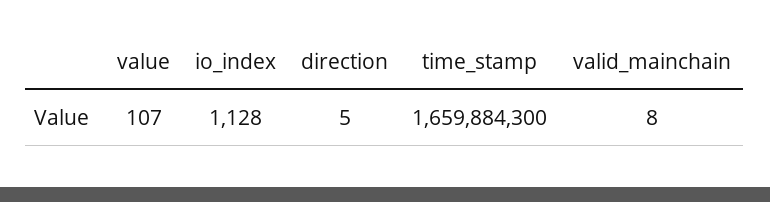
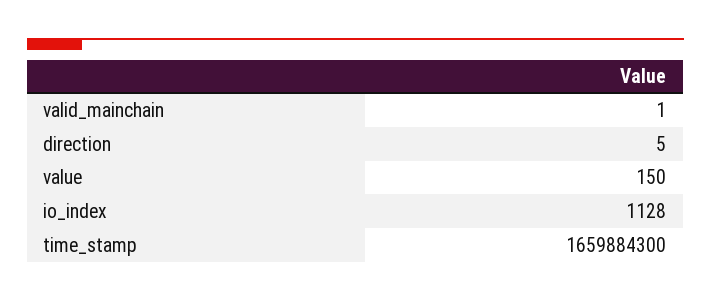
value: 107 -> 150
valid_mainchain: 8 -> 1

